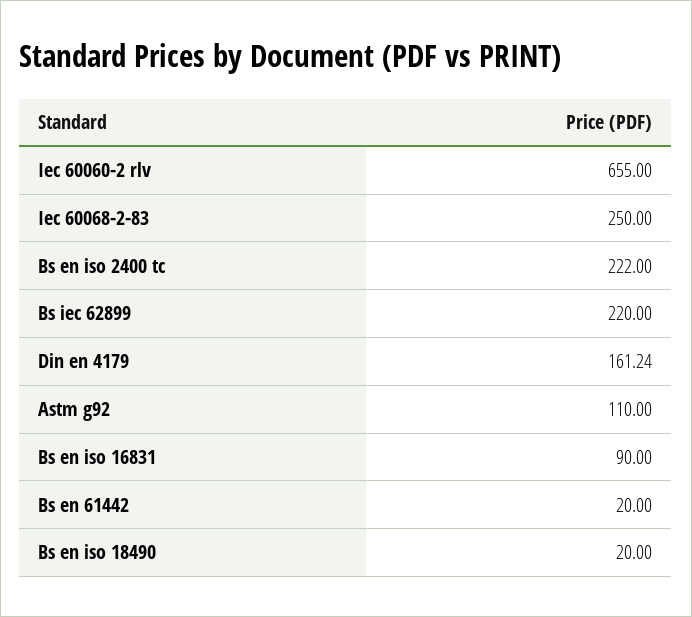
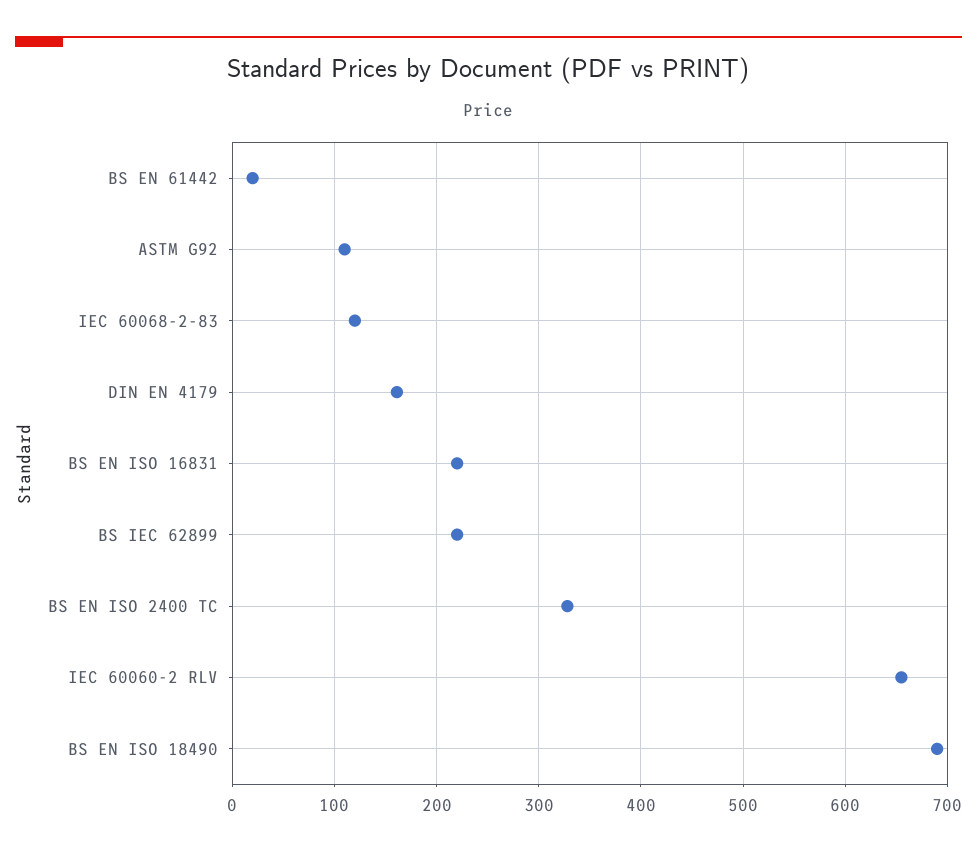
Iec 60068-2-83: 250 -> 120
Bs en iso 2400 tc: 222 -> 330
Bs en iso 16831: 90 -> 220
Bs en iso 18490: 20 -> 690

